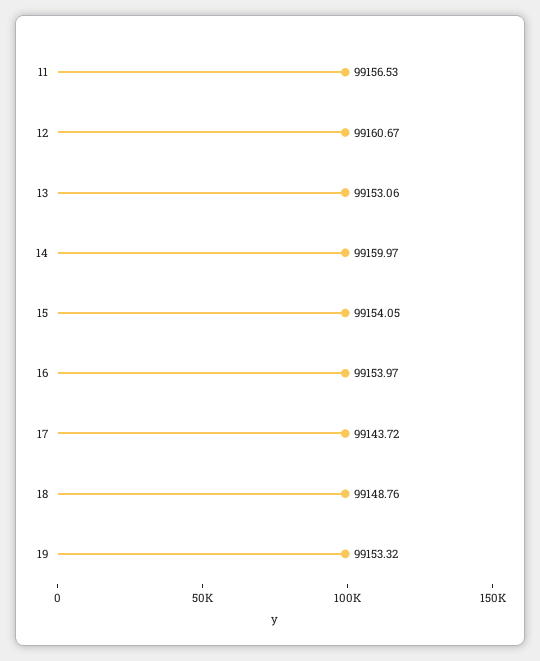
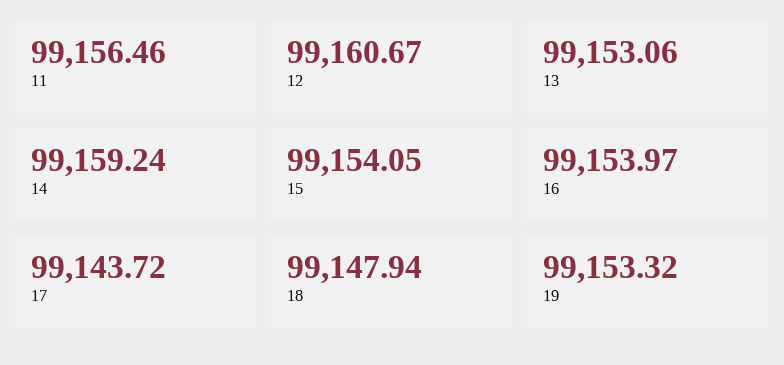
11: 99156.53 -> 99156.46
14: 99159.97 -> 99159.24
18: 99148.76 -> 99147.94

